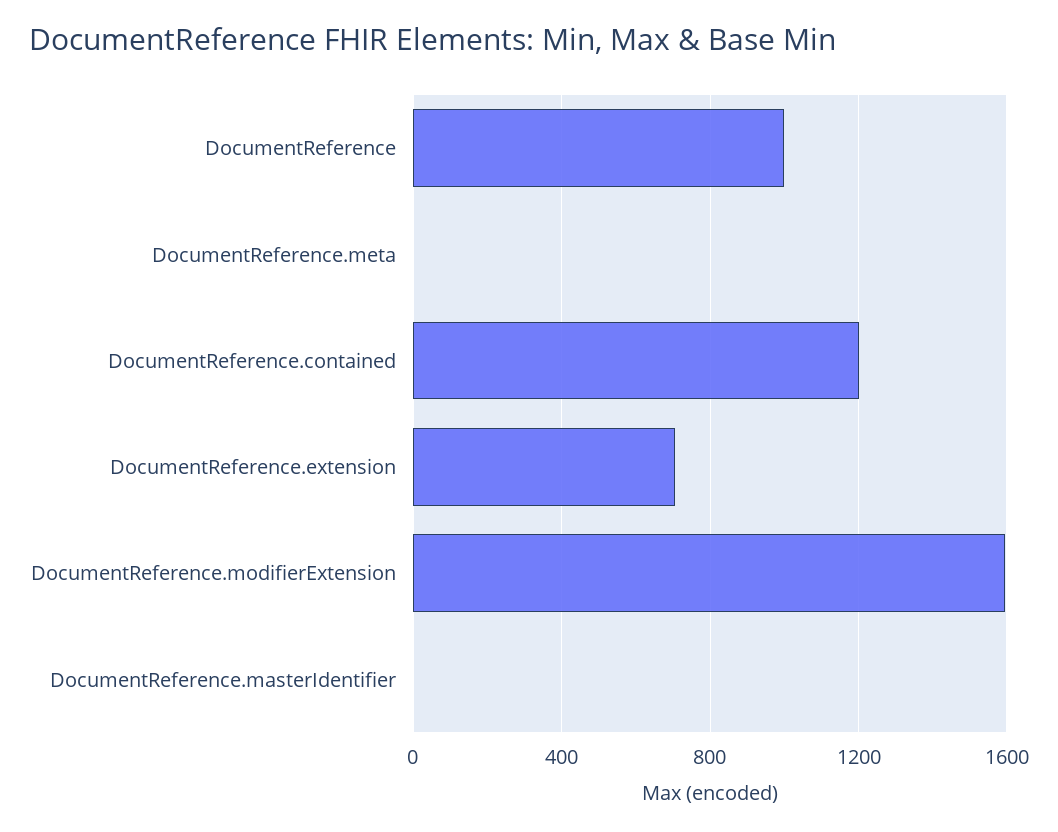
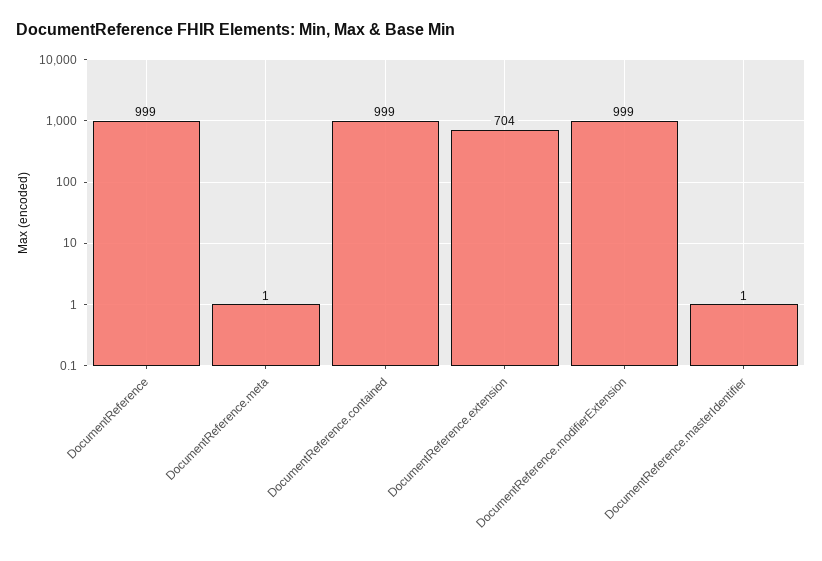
DocumentReference.contained: 1200 -> 999
DocumentReference.modifierExtension: 1600 -> 999

